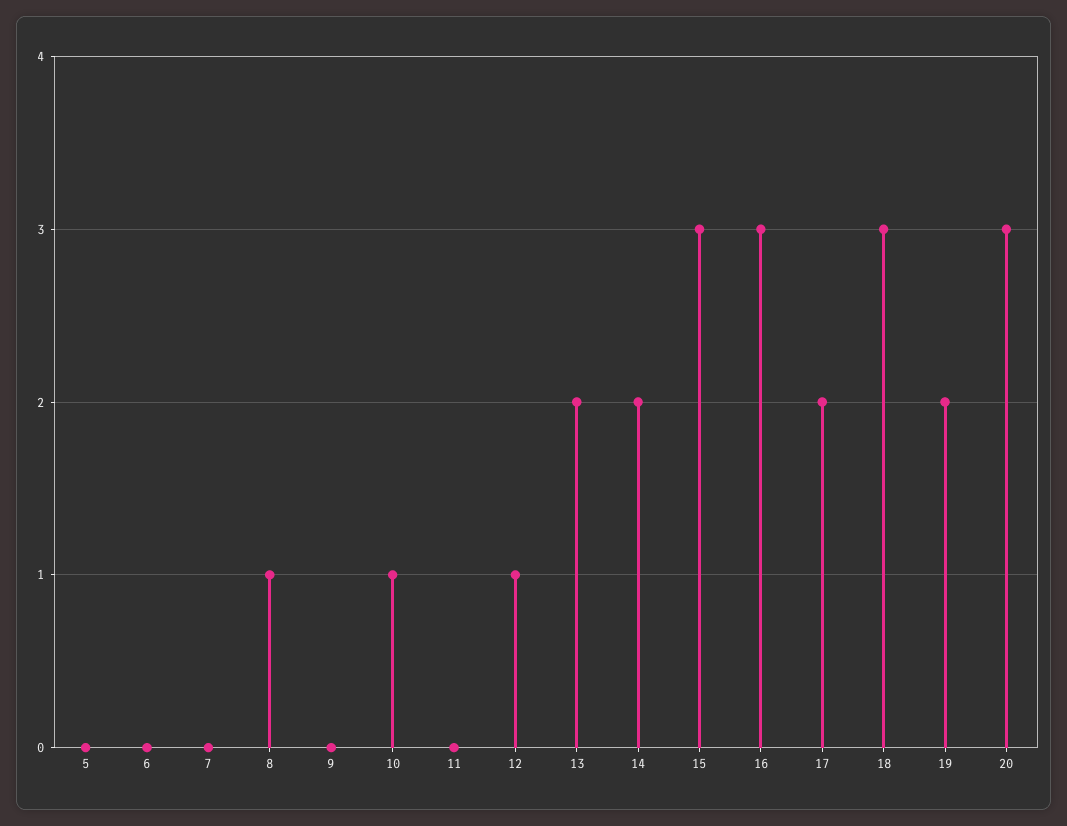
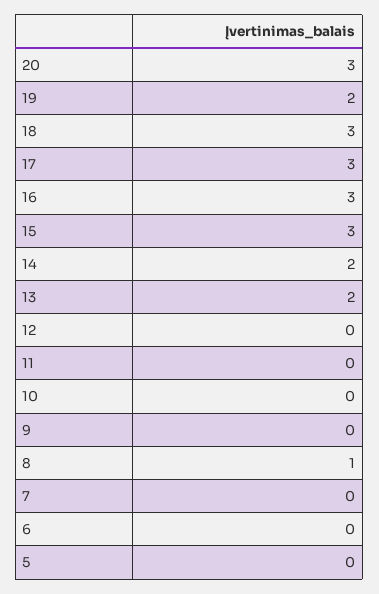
10: 1 -> 0
12: 1 -> 0
17: 2 -> 3

